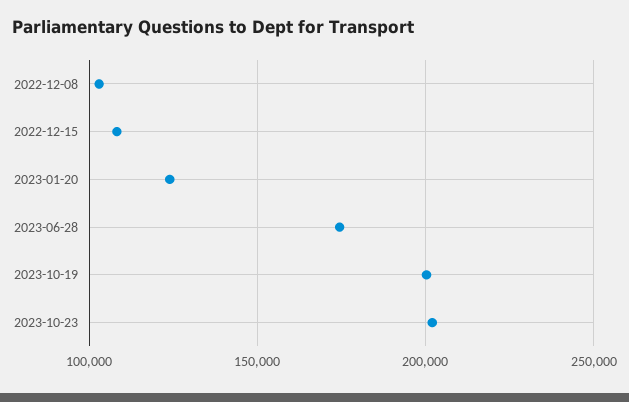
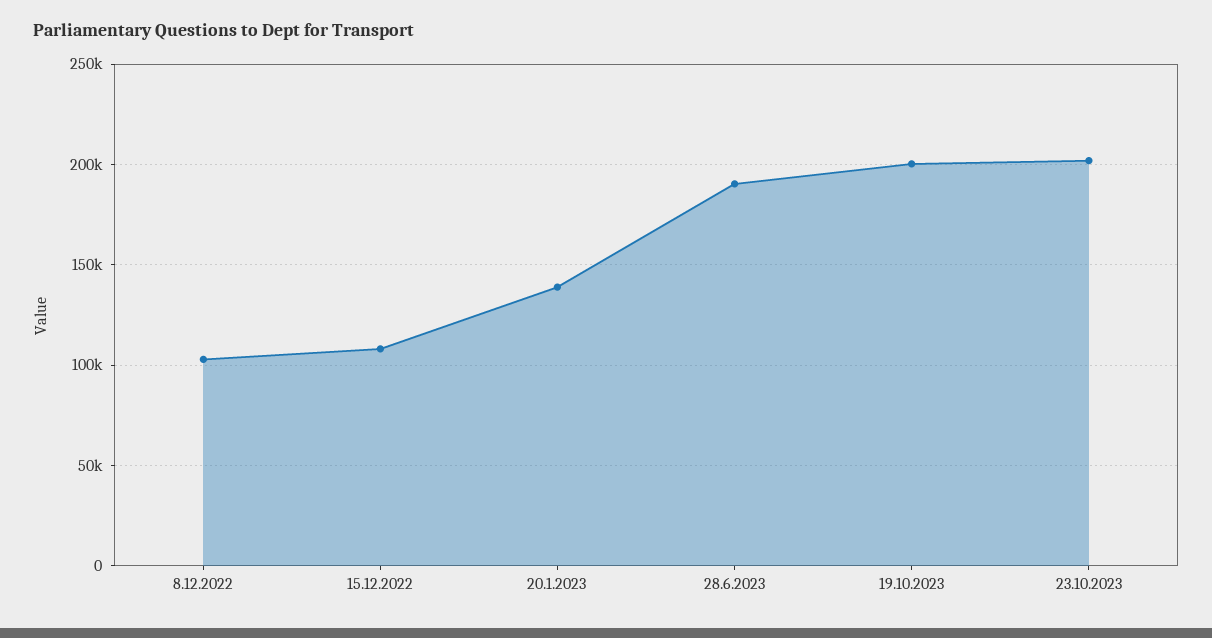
2023-01-20: 125000 -> 140000
2023-06-28: 175000 -> 190000

